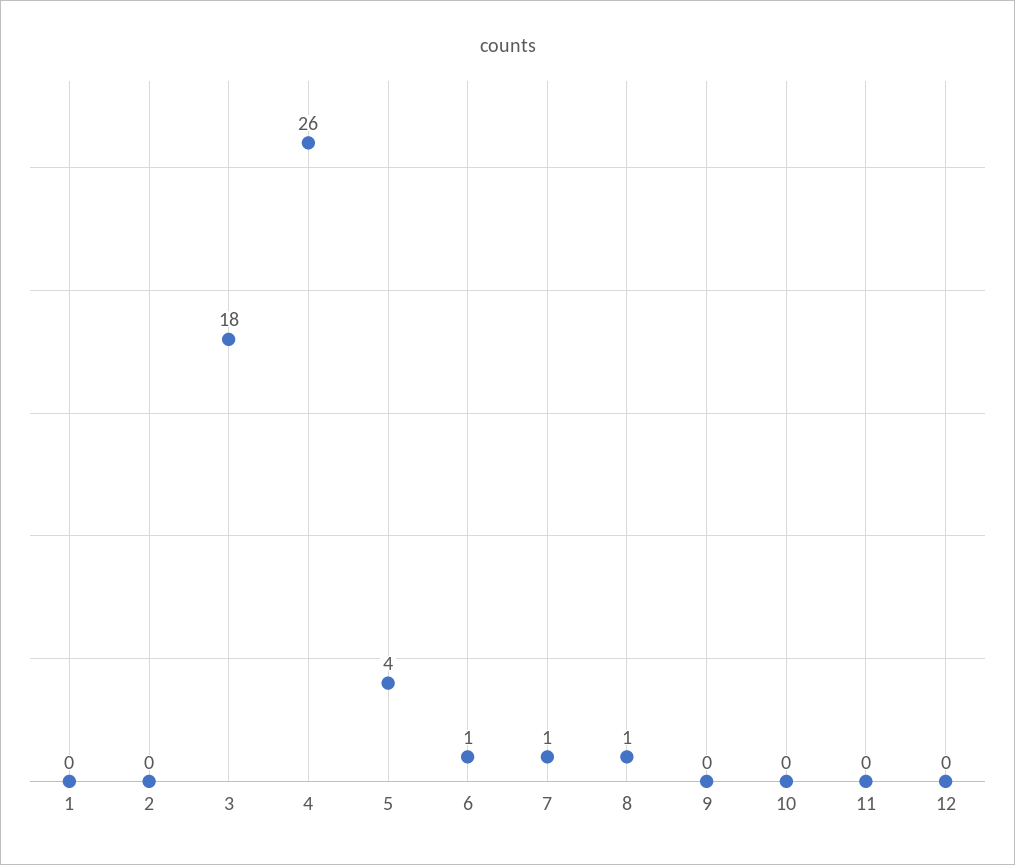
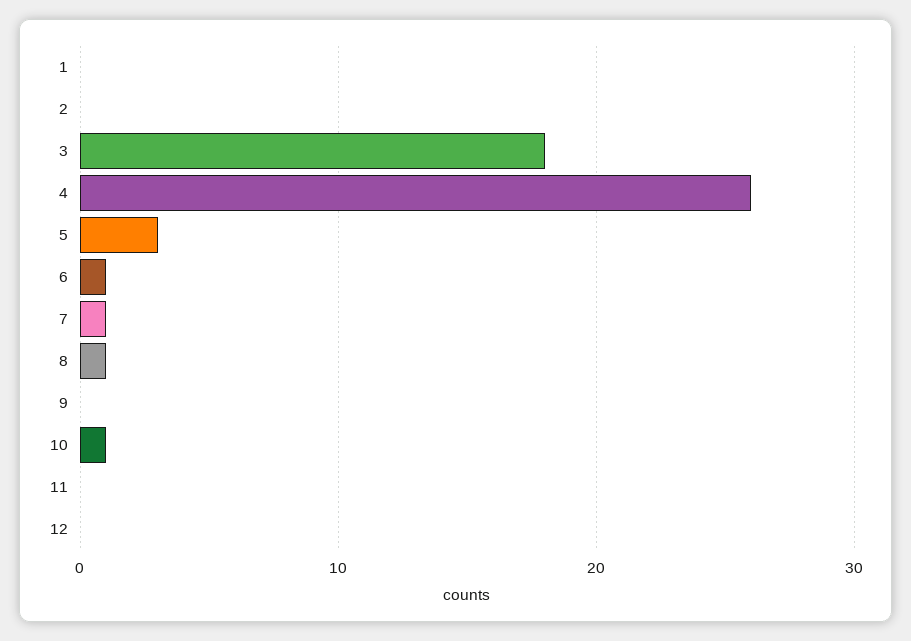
5: 4 -> 3
10: 0 -> 1

